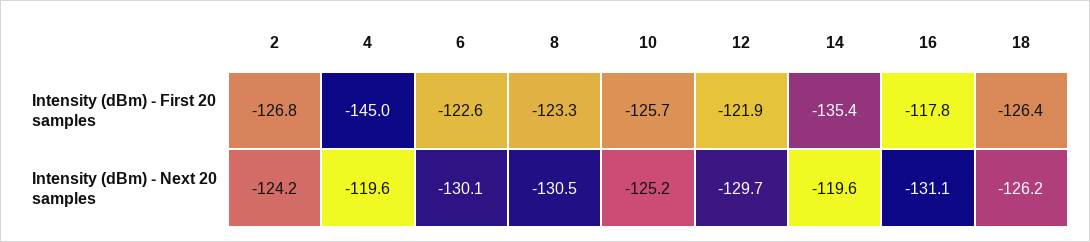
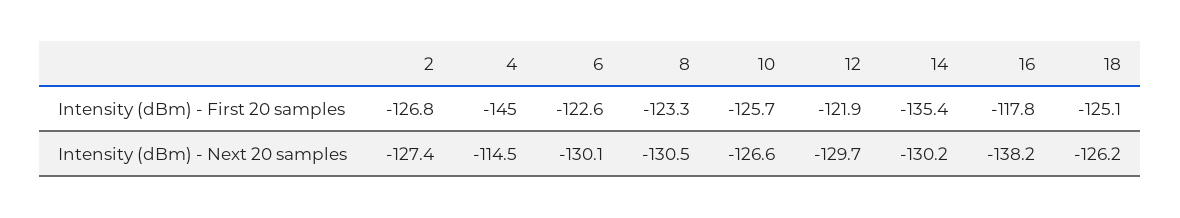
18, Intensity (dBm) - First 20 samples: -126.4 -> -125.1
2, Intensity (dBm) - Next 20 samples: -124.2 -> -127.4
4, Intensity (dBm) - Next 20 samples: -119.6 -> -114.5
10, Intensity (dBm) - Next 20 samples: -125.2 -> -126.6
14, Intensity (dBm) - Next 20 samples: -119.6 -> -130.2
16, Intensity (dBm) - Next 20 samples: -131.1 -> -138.2

